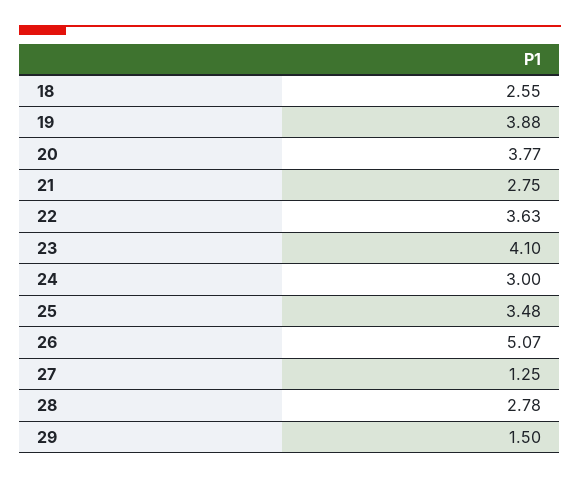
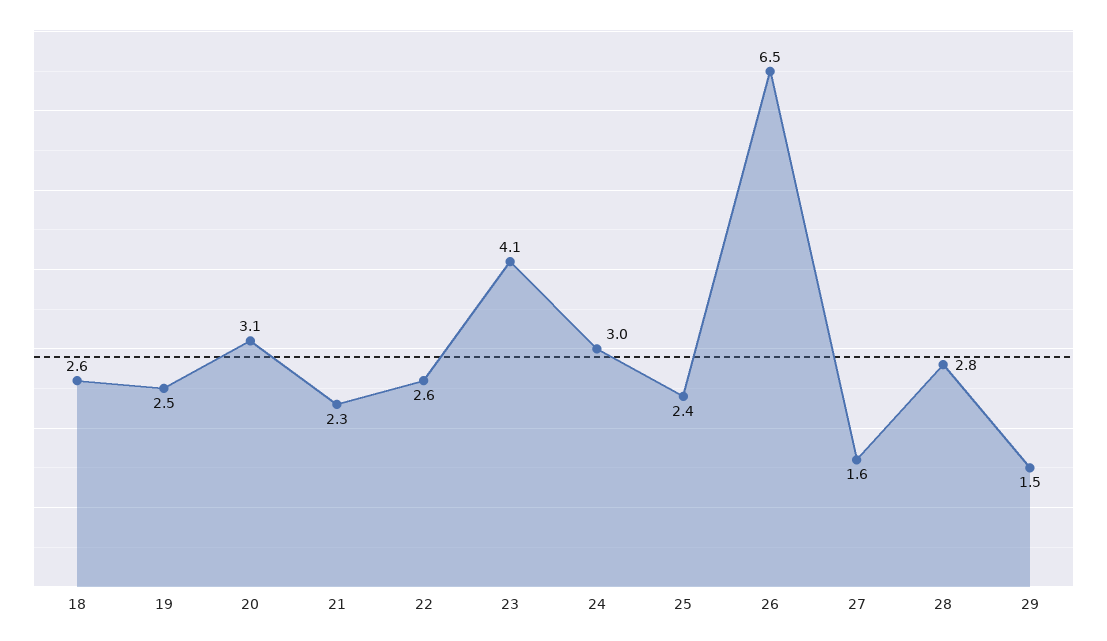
19: 3.88 -> 2.5
20: 3.77 -> 3.1
21: 2.75 -> 2.3
22: 3.63 -> 2.6
25: 3.48 -> 2.4
26: 5.07 -> 6.5
27: 1.25 -> 1.6

